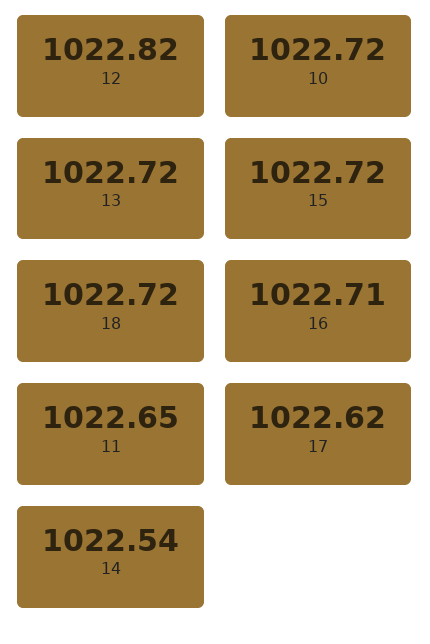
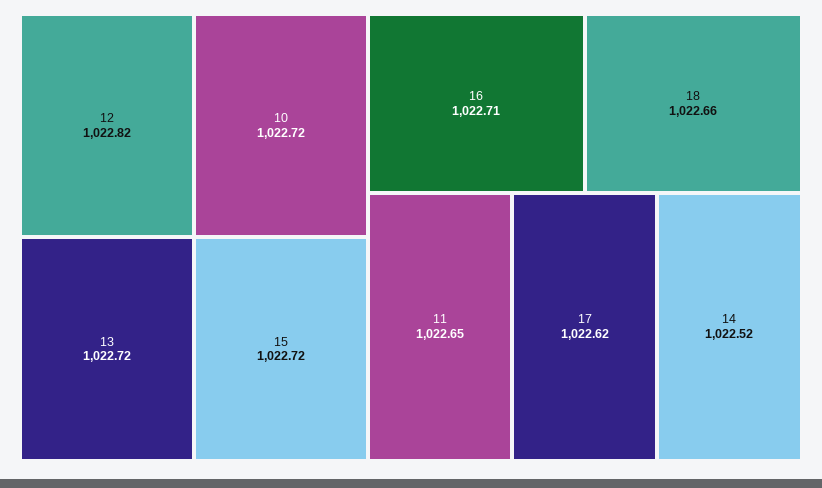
18: 1022.72 -> 1022.66
14: 1022.54 -> 1022.52

